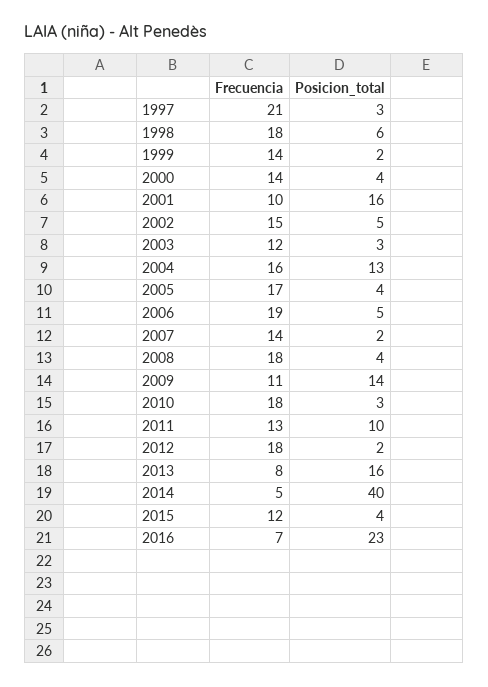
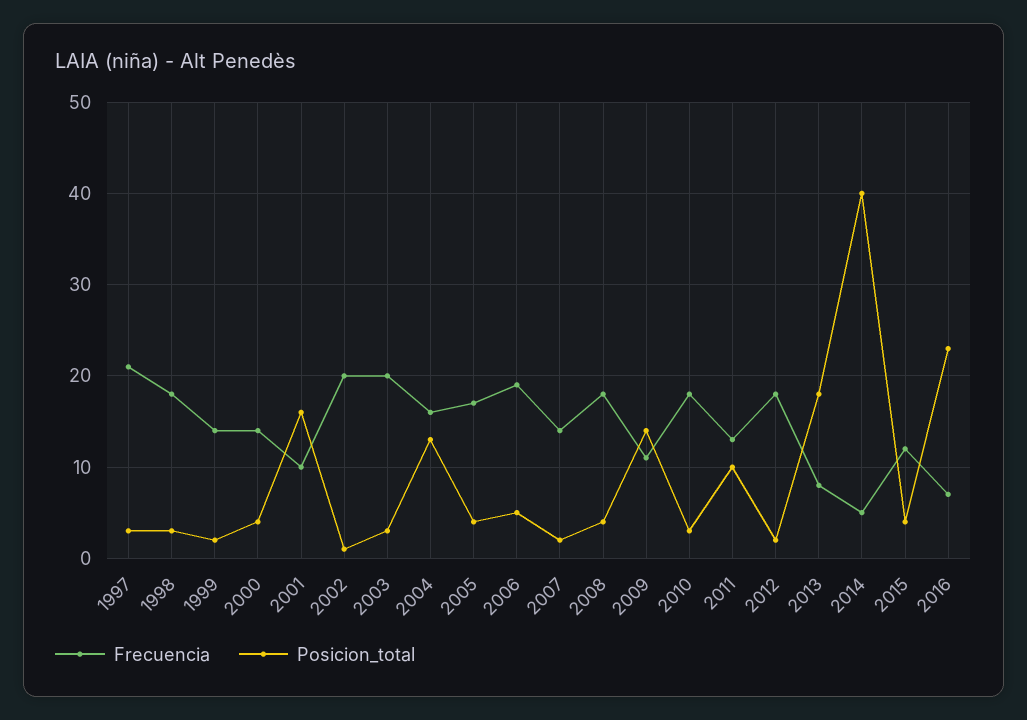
Posicion_total, 1998: 6 -> 3
Frecuencia, 2002: 15 -> 20
Posicion_total, 2002: 5 -> 1
Frecuencia, 2003: 12 -> 20
Posicion_total, 2013: 16 -> 18

